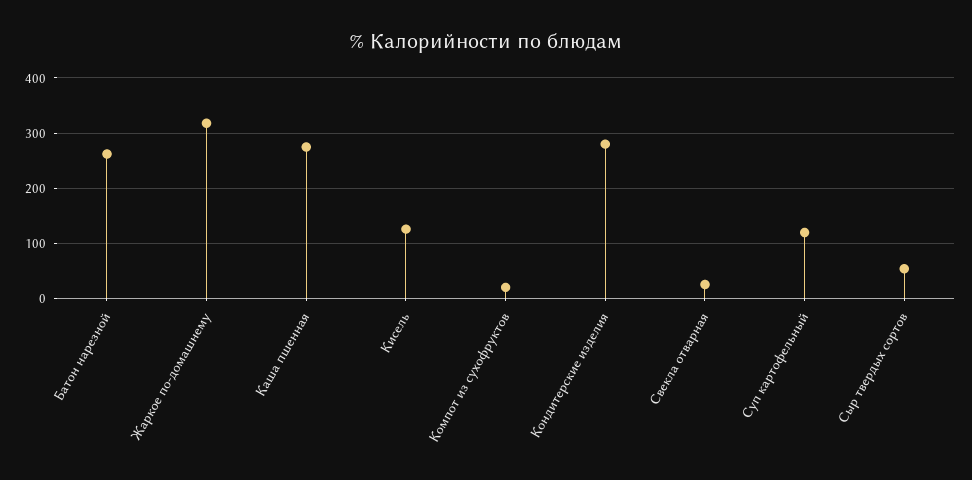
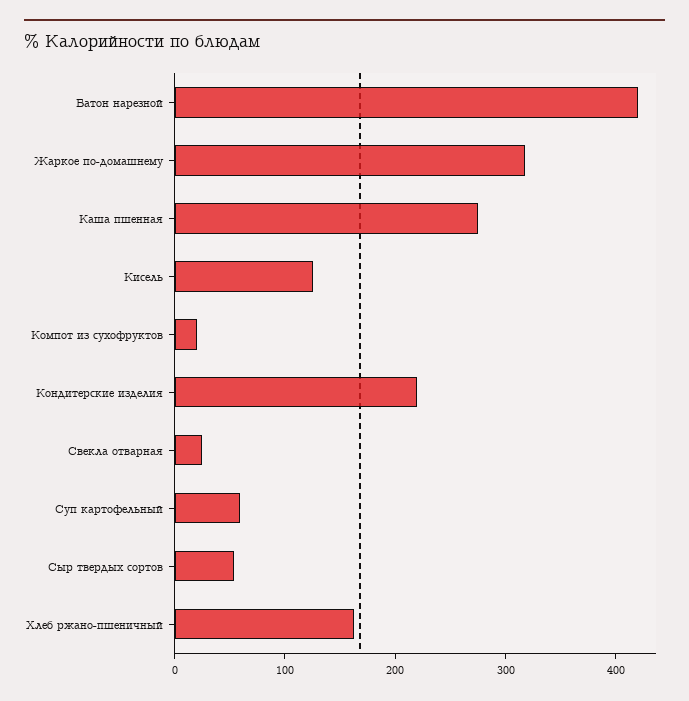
Батон нарезной: 260 -> 420
Кондитерские изделия: 280 -> 220
Суп картофельный: 120 -> 60
Хлеб ржано-пшеничный: none -> 160

